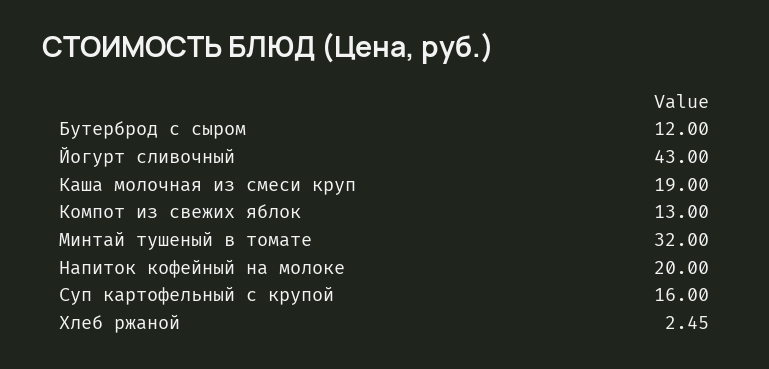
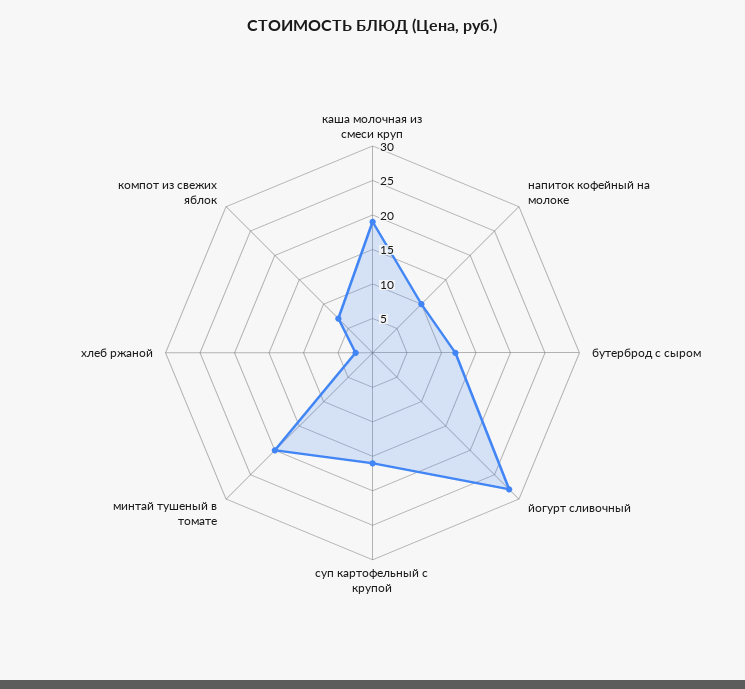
Йогурт сливочный: 43 -> 27.5
Компот из свежих яблок: 13 -> 7.5
Минтай тушеный в томате: 32 -> 20
Напиток кофейный на молоке: 20 -> 10

